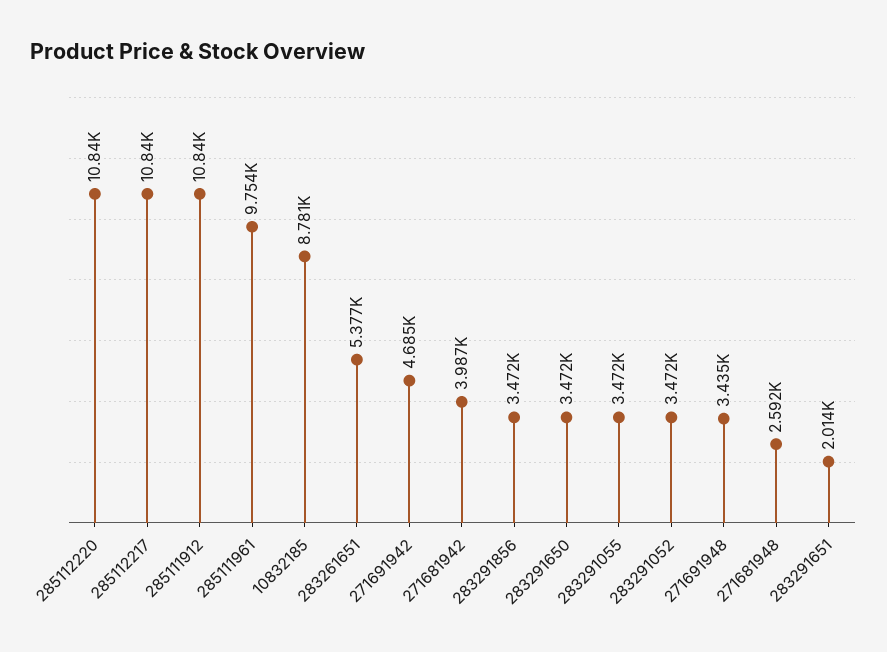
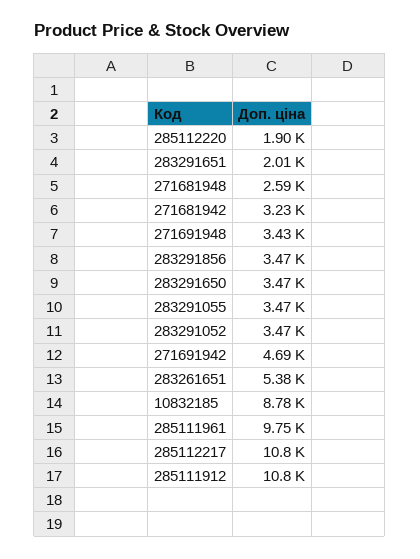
285112220: 10840 -> 1900
271681942: 3987 -> 3230

